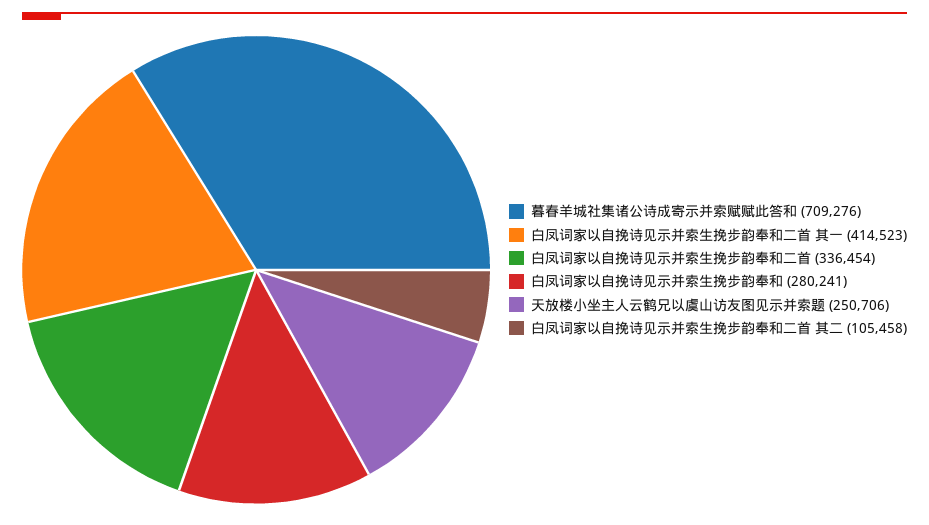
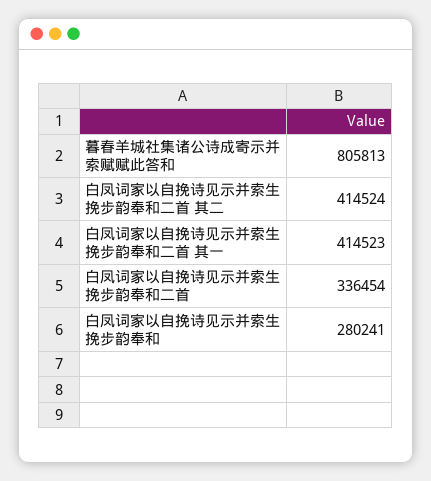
暮春羊城社集诸公诗成寄示并索赋赋此答和: 709276 -> 805813
天放楼小坐主人云鹤兄以虞山访友图见示并索题: 250706 -> none
白凤词家以自挽诗见示并索生挽步韵奉和二首 其二: 105458 -> 414524

